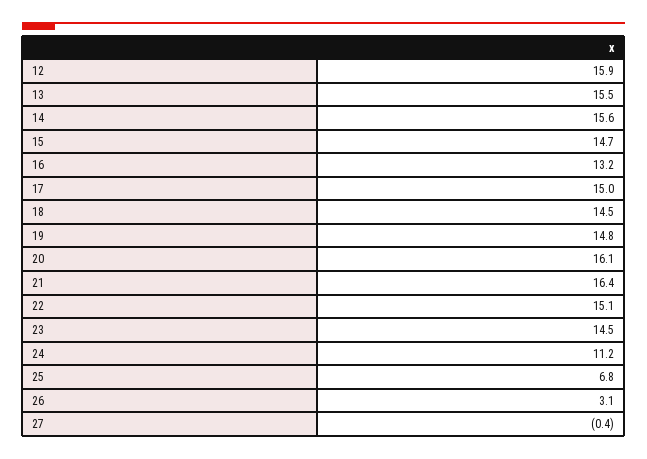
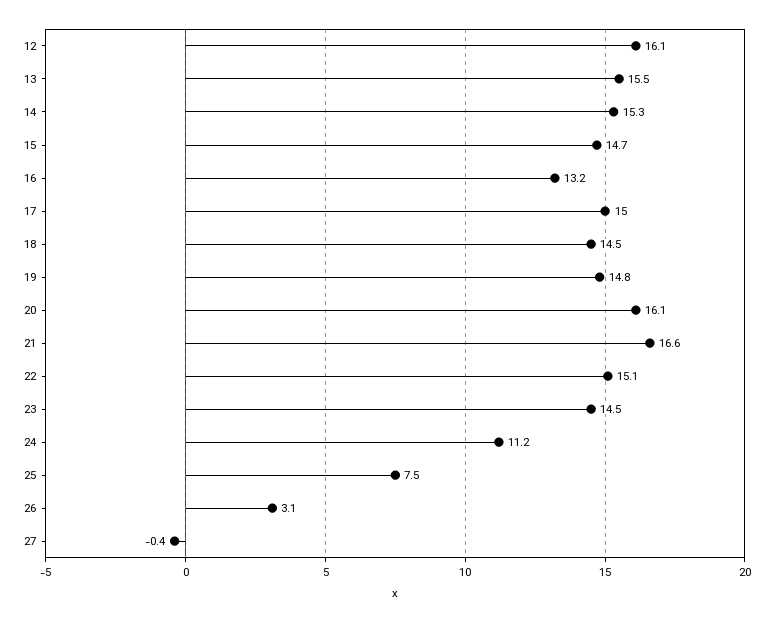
12: 15.9 -> 16.1
14: 15.6 -> 15.3
21: 16.4 -> 16.6
25: 6.8 -> 7.5

